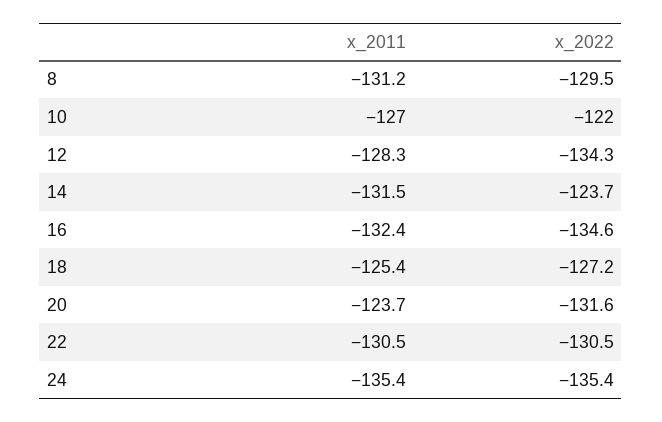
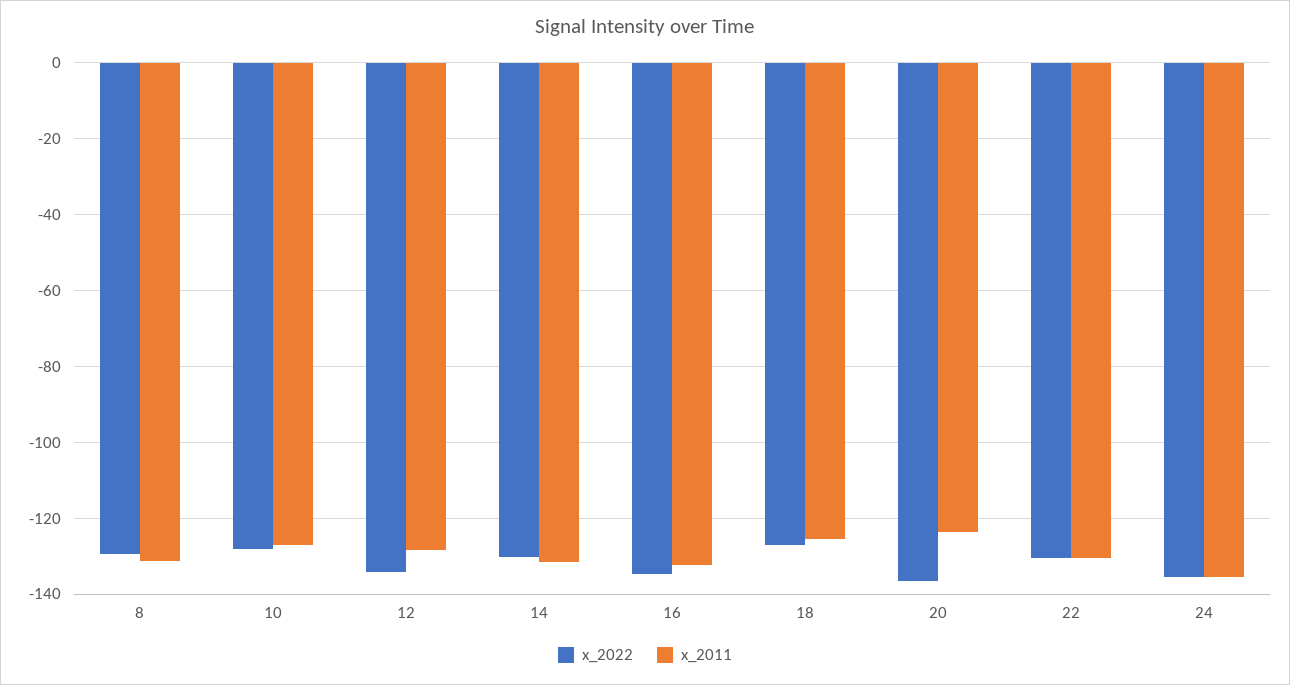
x_2022, 10: -122 -> -128
x_2022, 14: -123.7 -> -130
x_2022, 20: -131.6 -> -136

